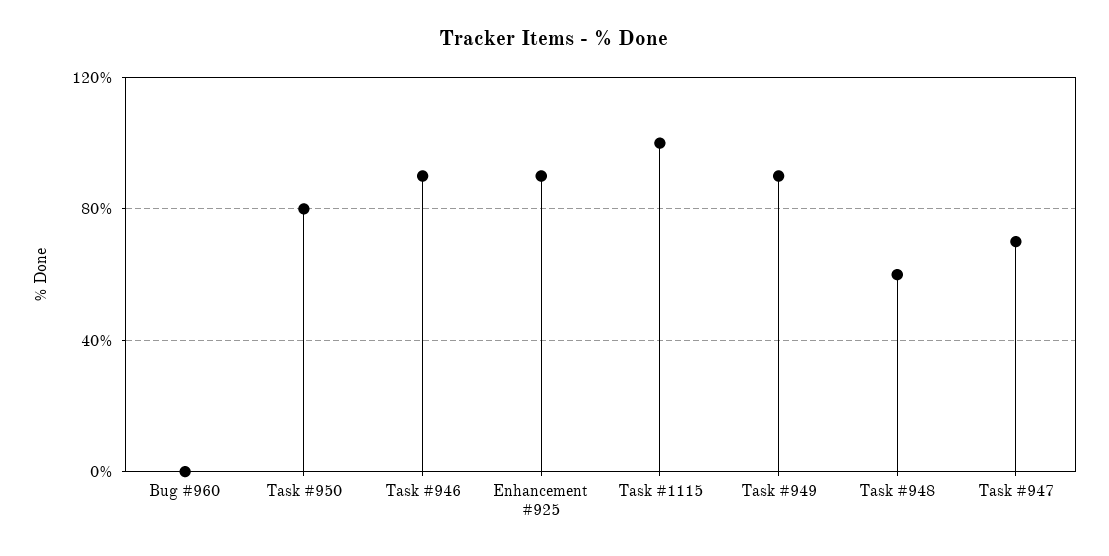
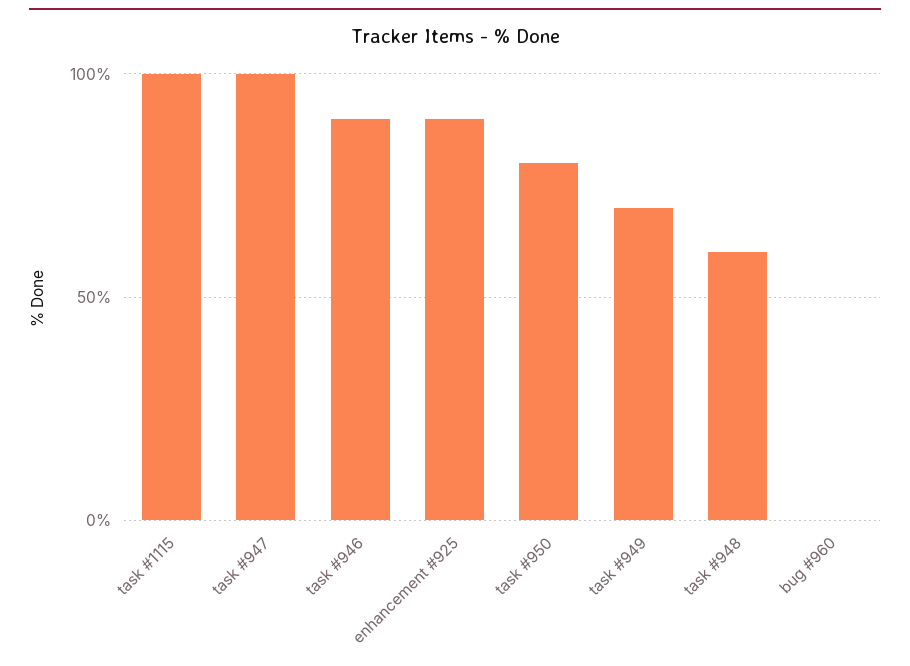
Task #949: 90 -> 70
Task #947: 70 -> 100

